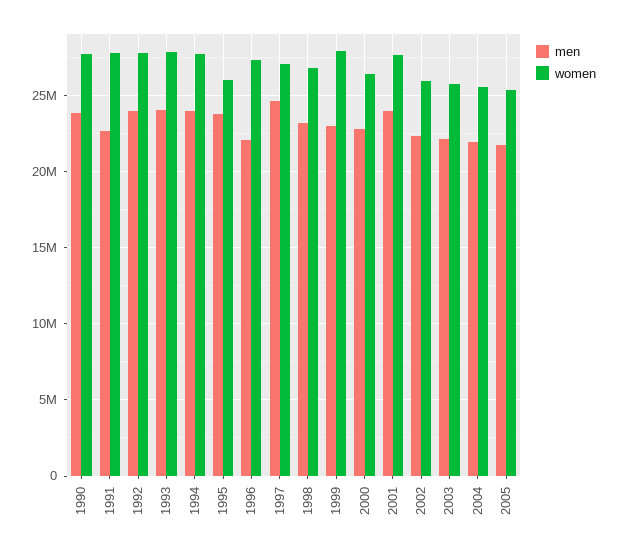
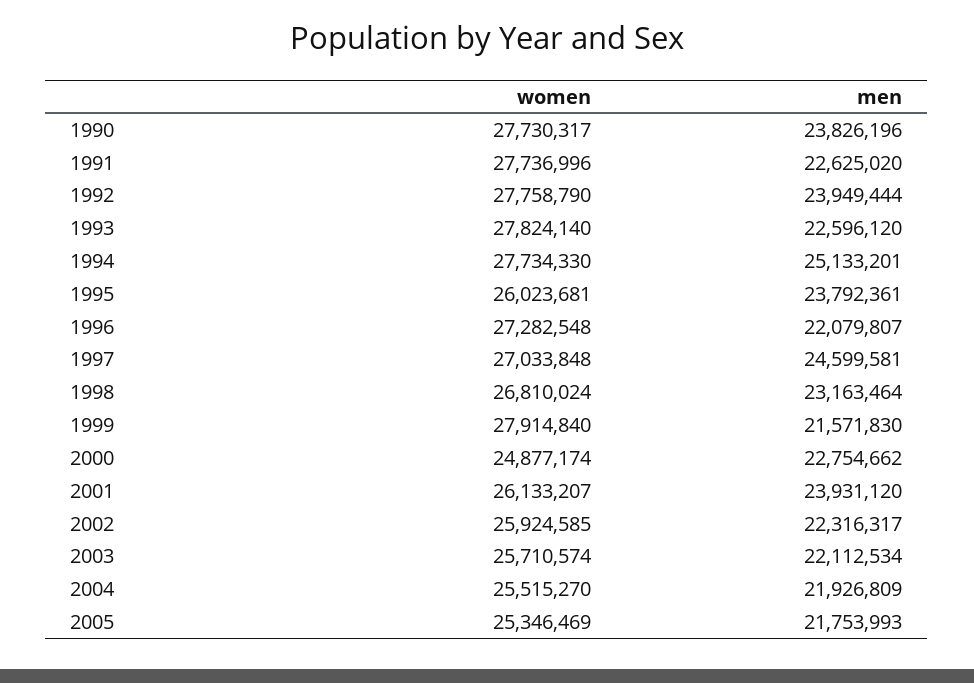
men, 1993: 24000000 -> 22596120
men, 1994: 24000000 -> 25133201
men, 1999: 23000000 -> 21571830
women, 2000: 26500000 -> 24877174
women, 2001: 27500000 -> 26133207

